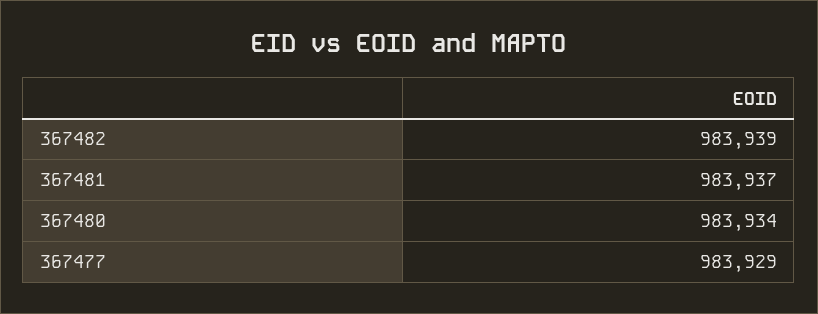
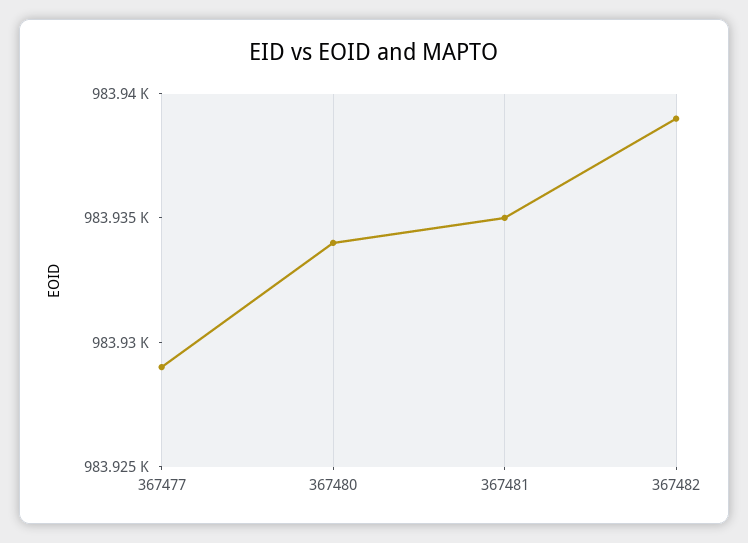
367481: 983937 -> 983935

